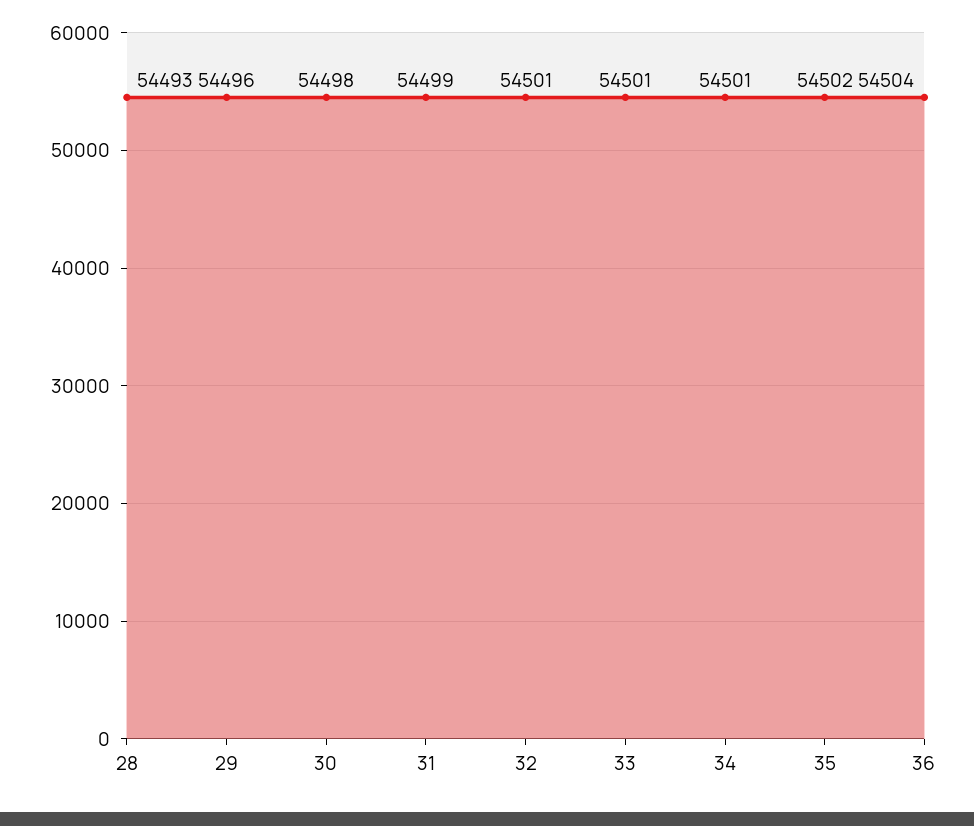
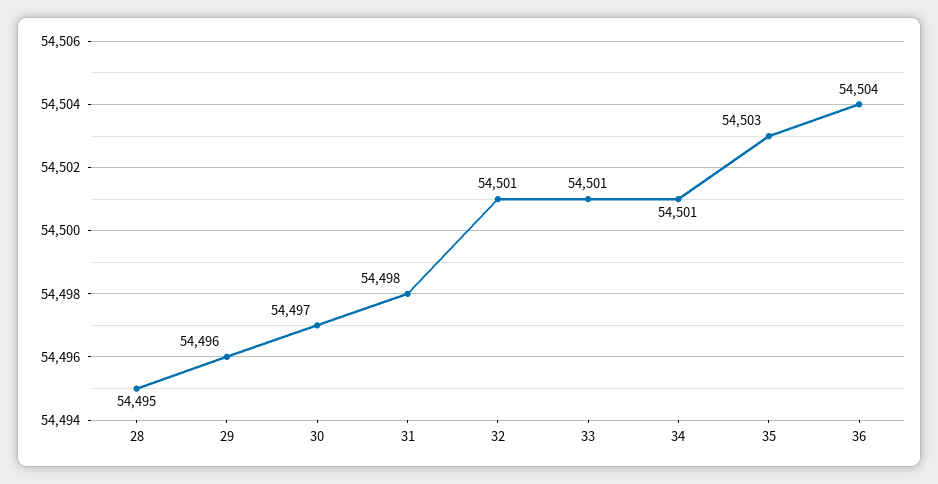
28: 54493 -> 54495
30: 54498 -> 54497
31: 54499 -> 54498
35: 54502 -> 54503

